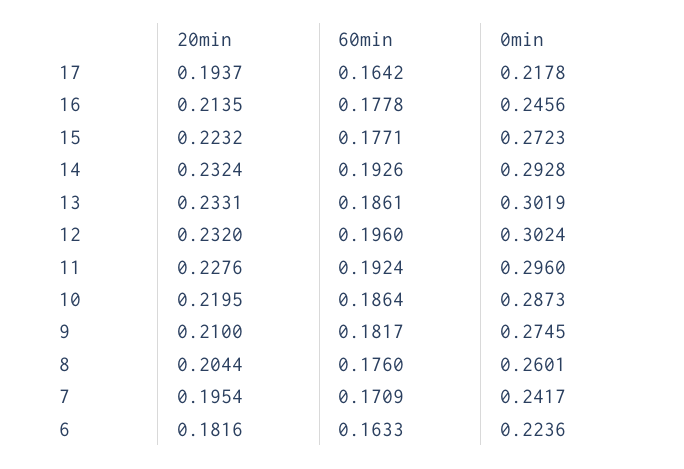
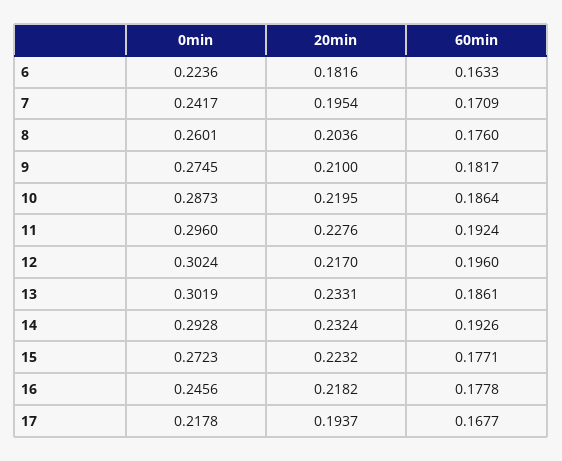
60min, 17: 0.1642 -> 0.1677
20min, 16: 0.2135 -> 0.2182
20min, 12: 0.232 -> 0.217
20min, 8: 0.2044 -> 0.2036

